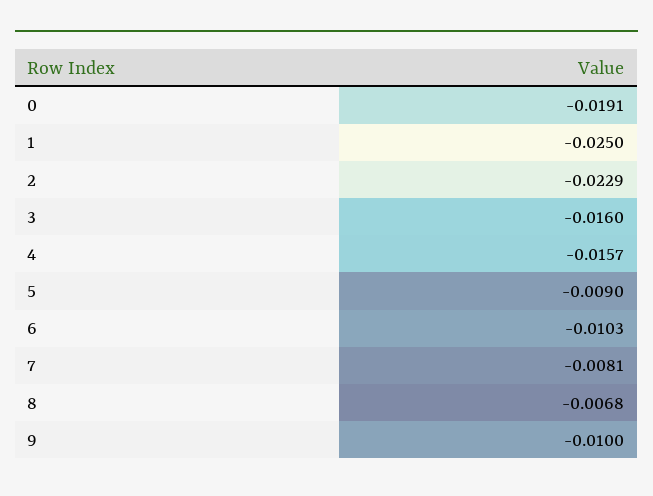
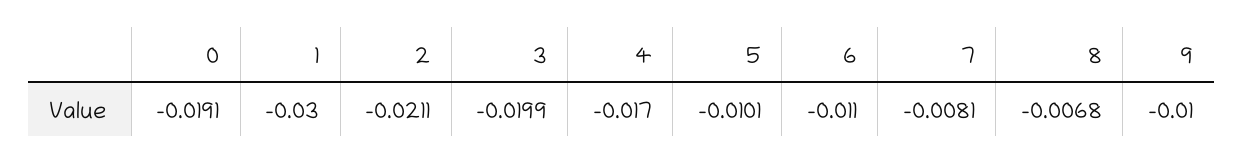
1: -0.025 -> -0.03
2: -0.0229 -> -0.0211
3: -0.016 -> -0.0199
4: -0.0157 -> -0.017
5: -0.009 -> -0.0101
6: -0.0103 -> -0.011

